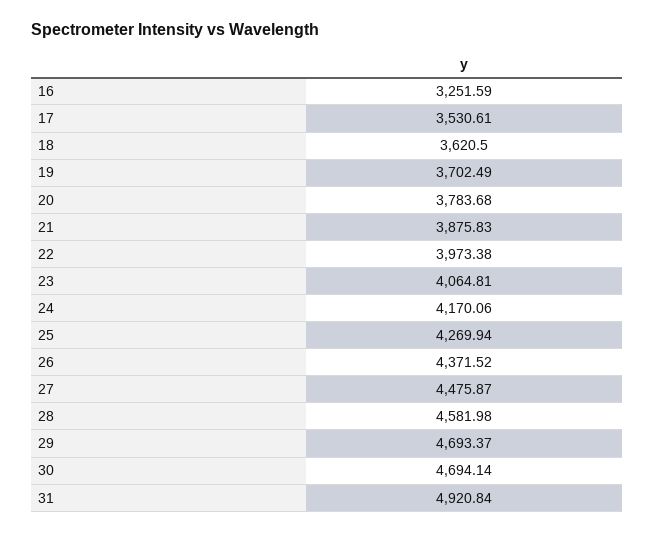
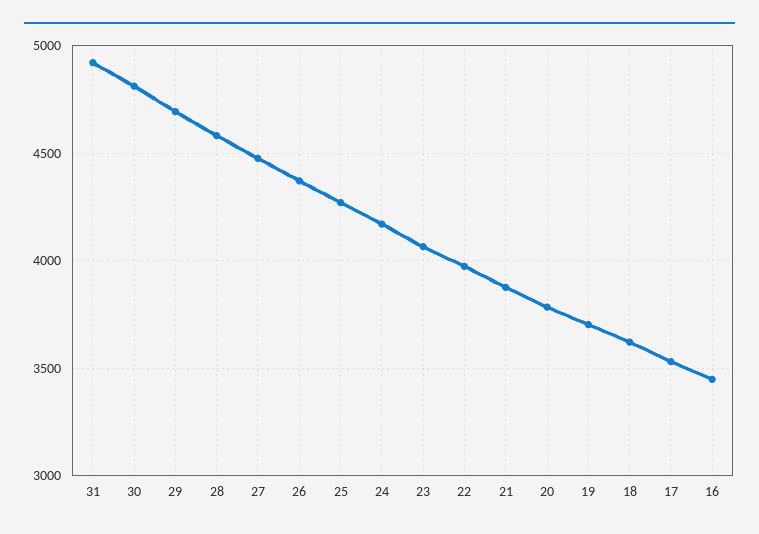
16: 3251.59 -> 3450
30: 4694.14 -> 4800

